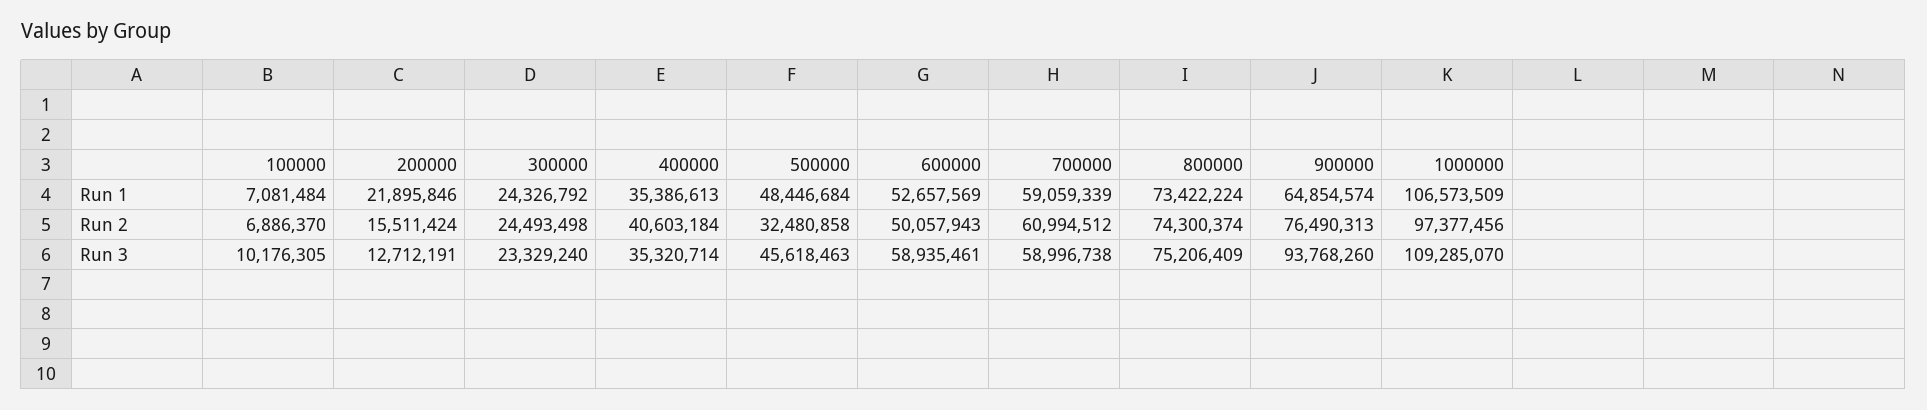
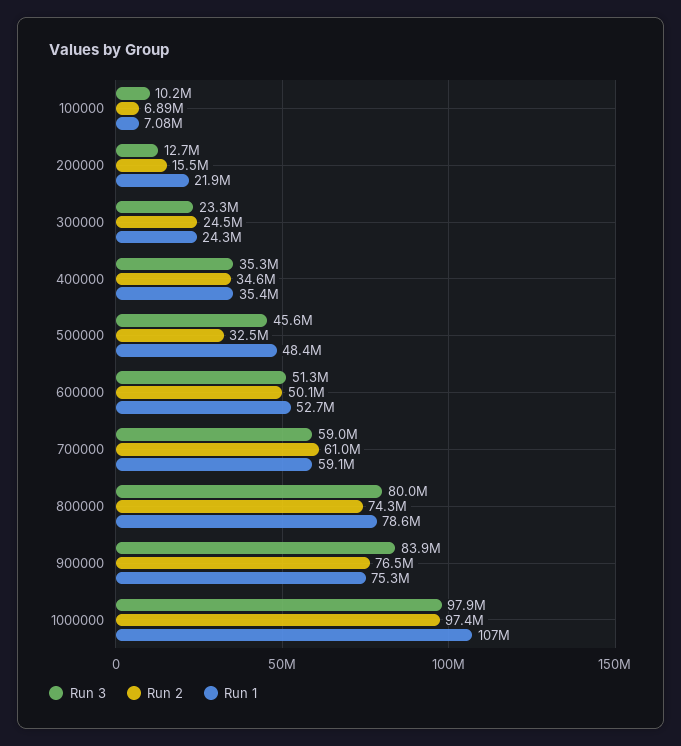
Run 1, 800000: 73422224 -> 78600000
Run 1, 900000: 64854574 -> 75300000
Run 2, 400000: 40603184 -> 34600000
Run 3, 600000: 58935461 -> 51300000
Run 3, 800000: 75206409 -> 80000000
Run 3, 900000: 93768260 -> 83900000
Run 3, 1000000: 109285070 -> 97900000

